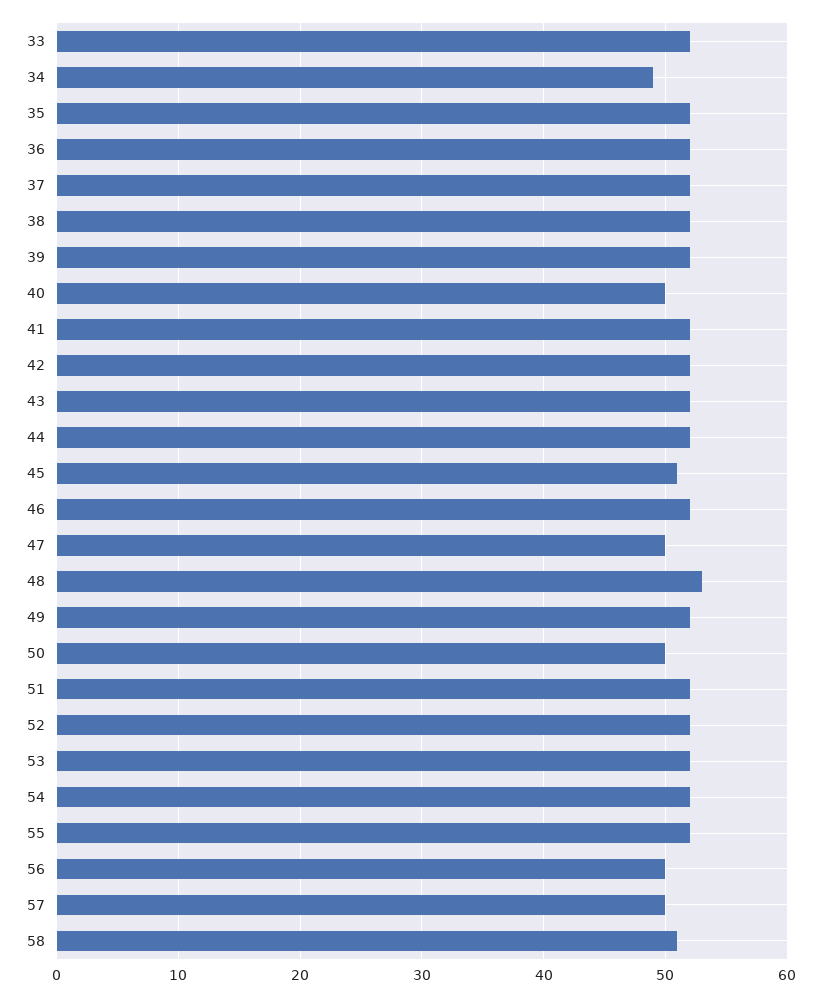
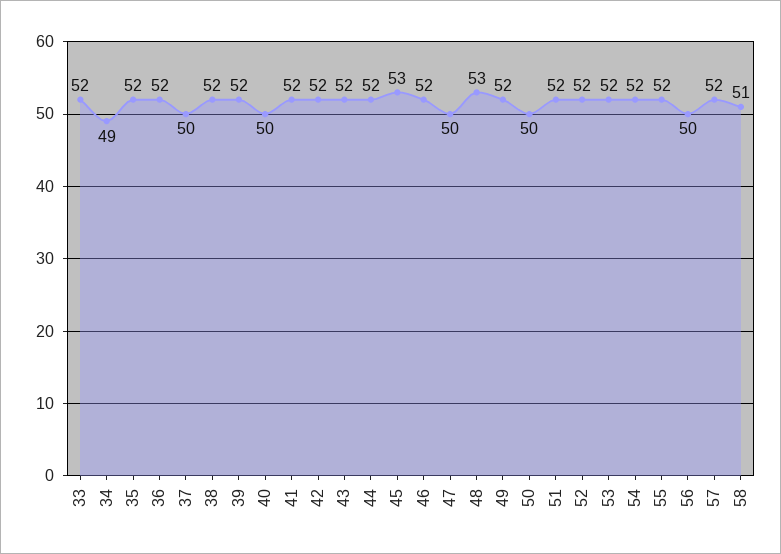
37: 52 -> 50
45: 51 -> 53
57: 50 -> 52

